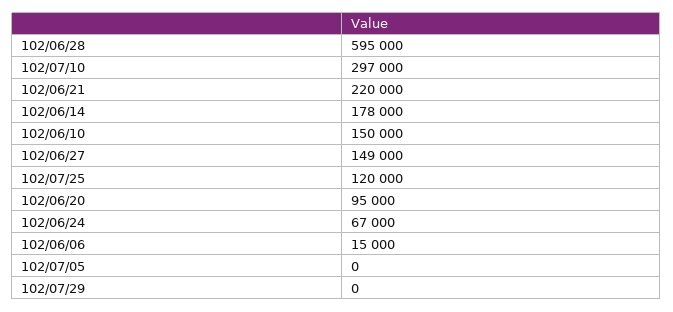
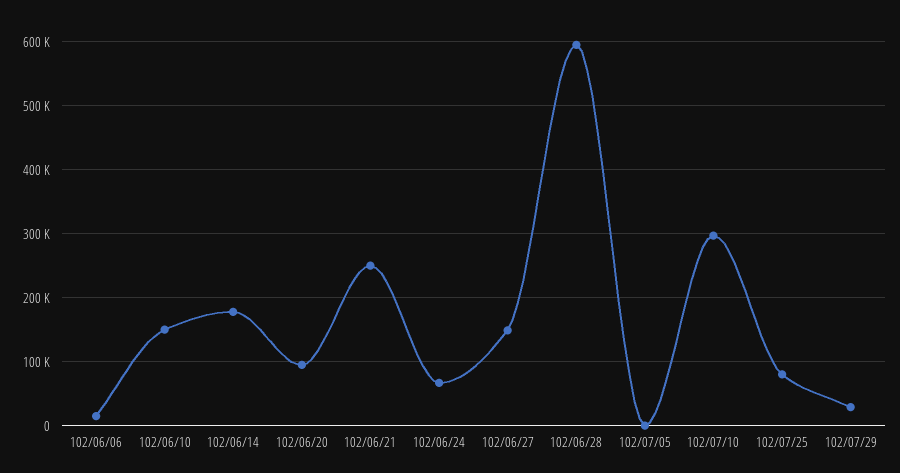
102/06/21: 220000 -> 250000
102/07/25: 120000 -> 80000
102/07/29: 0 -> 30000

